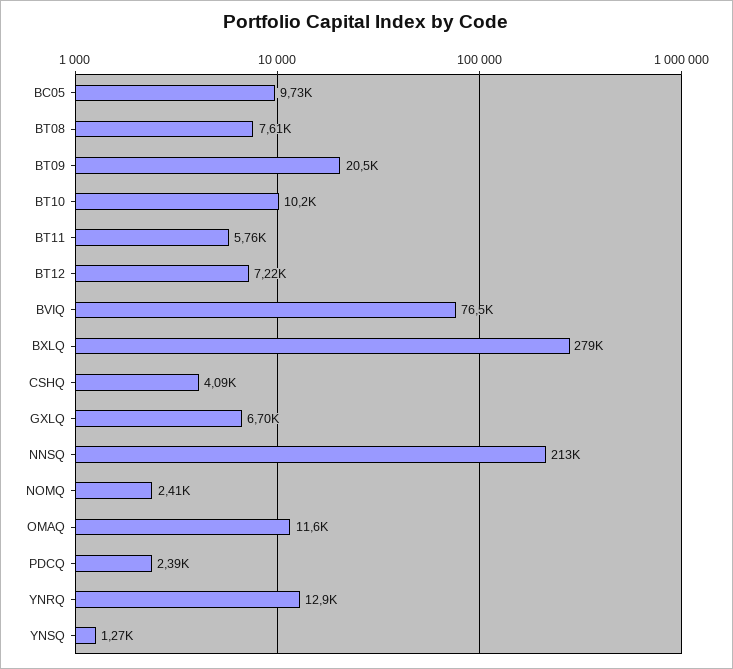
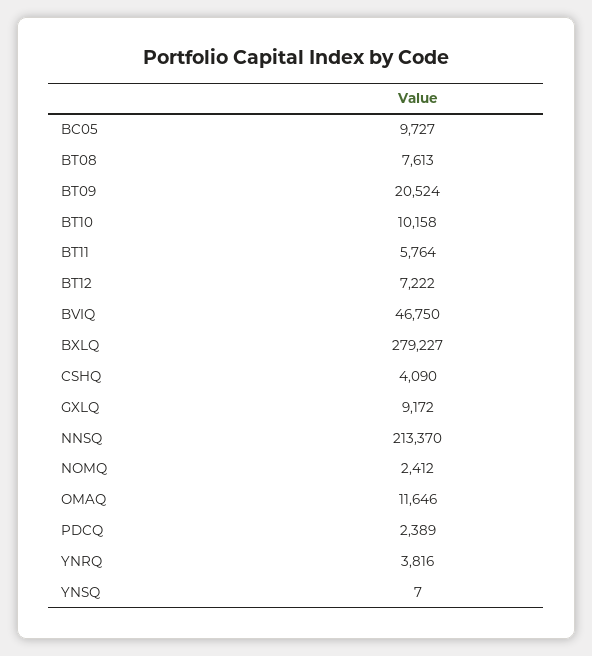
BVIQ: 76500 -> 46750
GXLQ: 6700 -> 9172
YNRQ: 12900 -> 3816
YNSQ: 1270 -> 7

